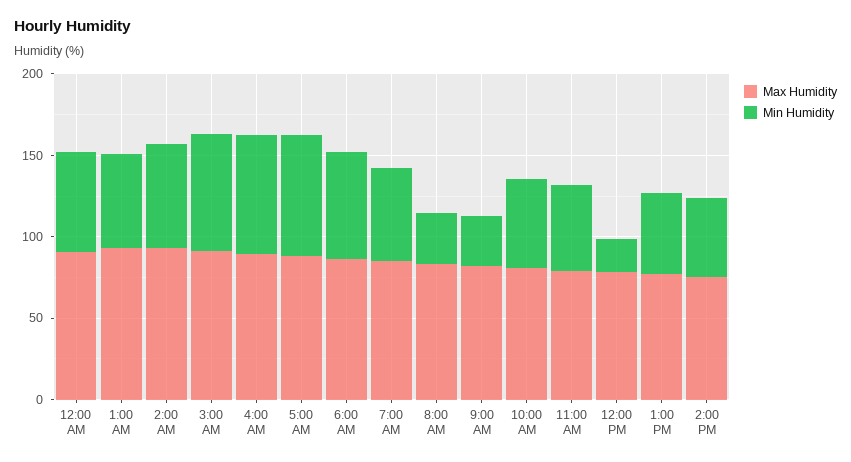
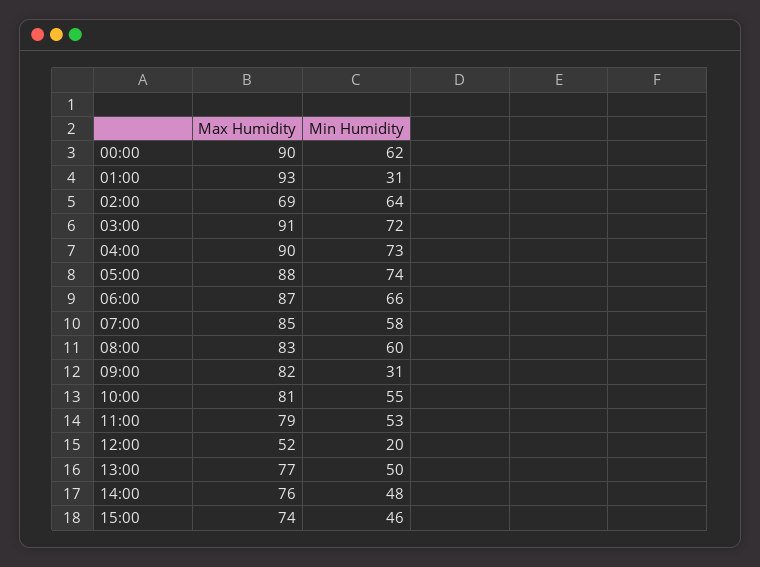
Min Humidity, 1:00 AM: 60 -> 31
Max Humidity, 2:00 AM: 90 -> 69
Min Humidity, 8:00 AM: 30 -> 60
Max Humidity, 12:00 PM: 80 -> 52
Max Humidity, 15:00: none -> 74
Min Humidity, 15:00: none -> 46

